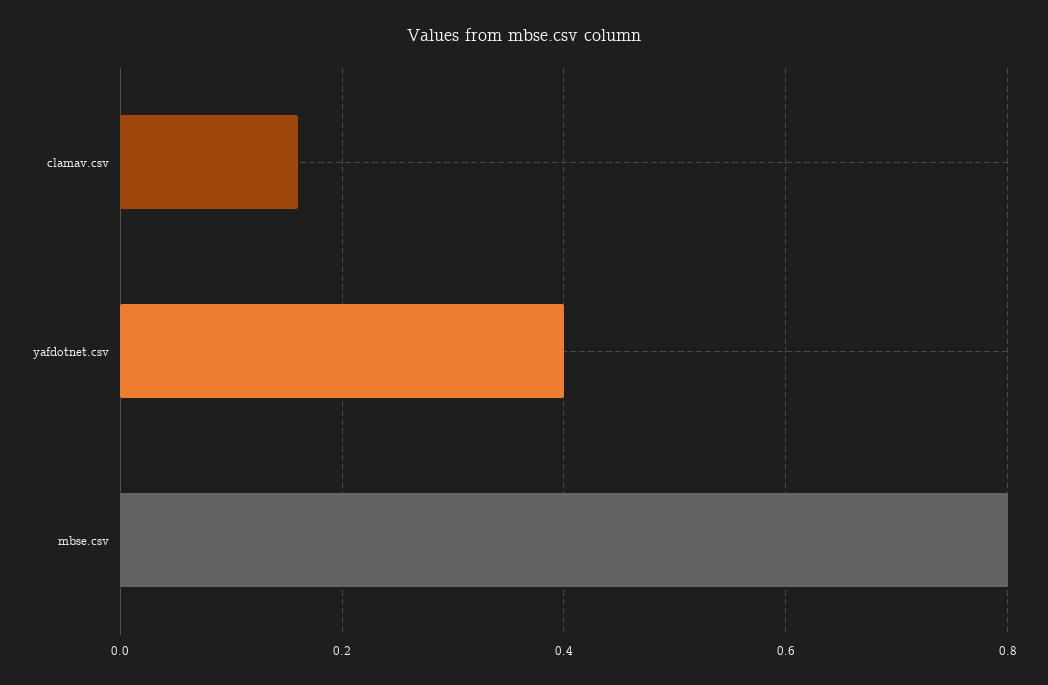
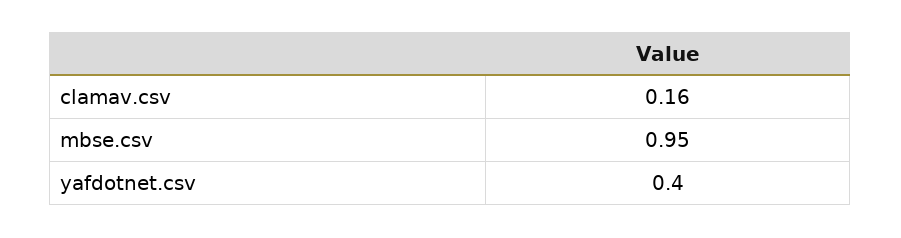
mbse.csv: 0.8 -> 0.95

